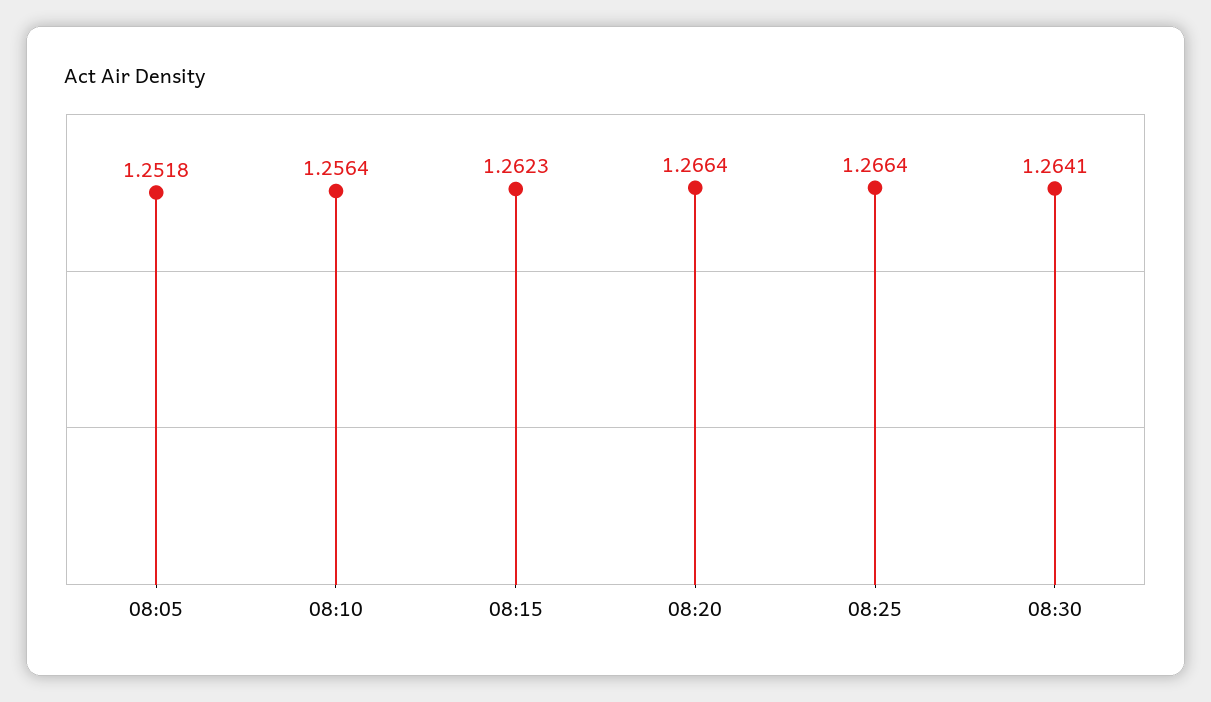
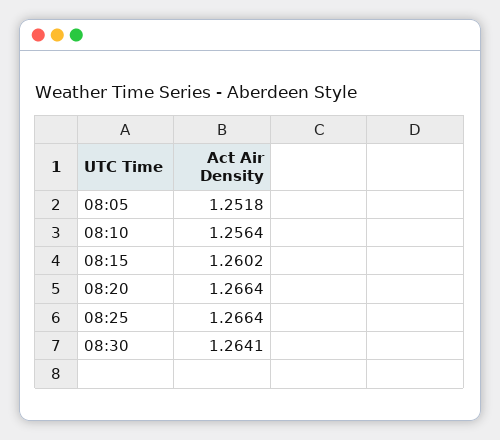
08:15: 1.2623 -> 1.2602

